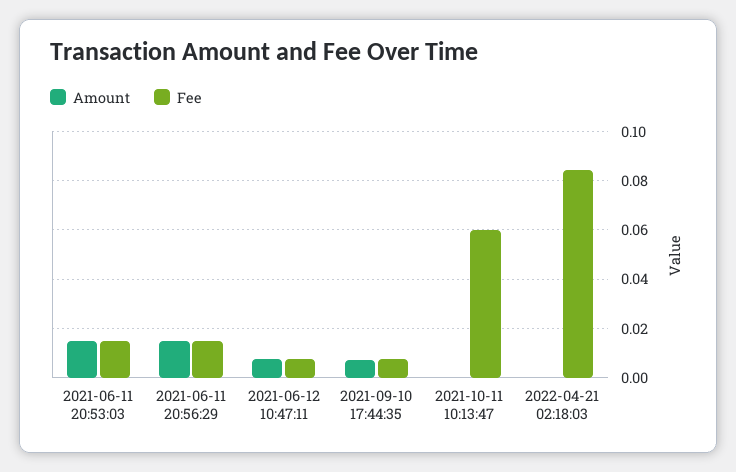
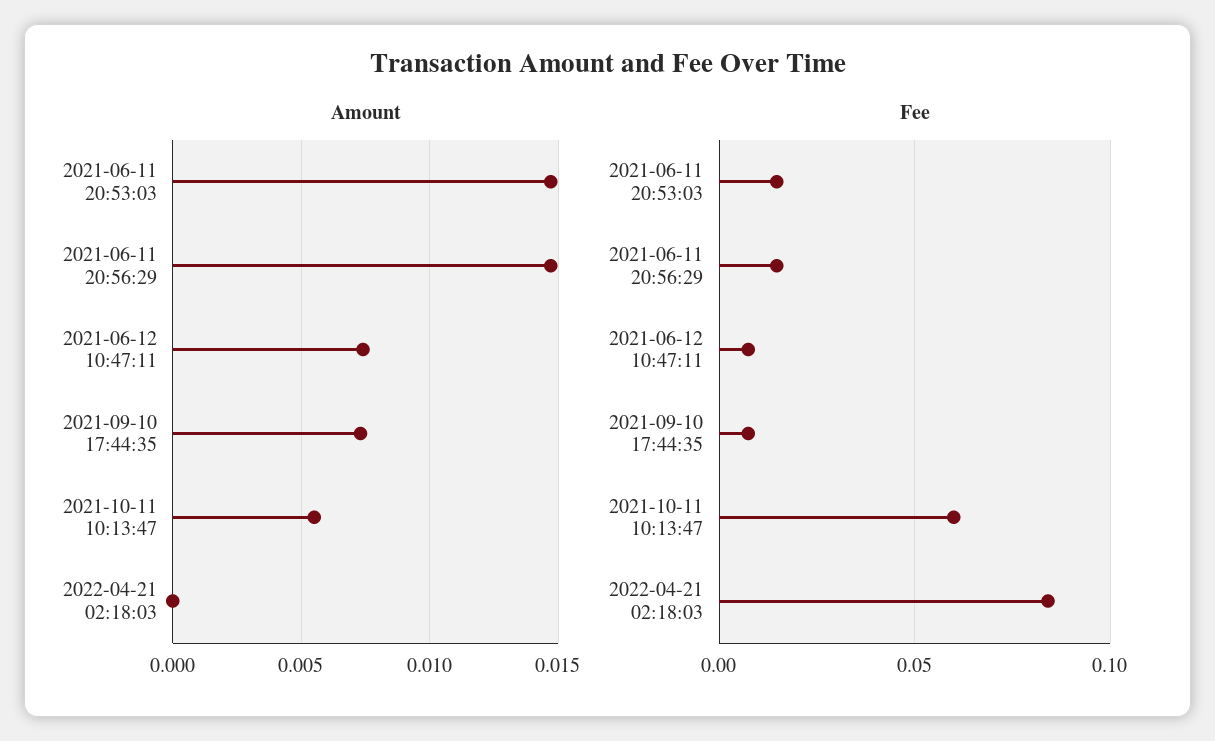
Amount, 2021-10-11 10:13:47: 0 -> 0.0055

